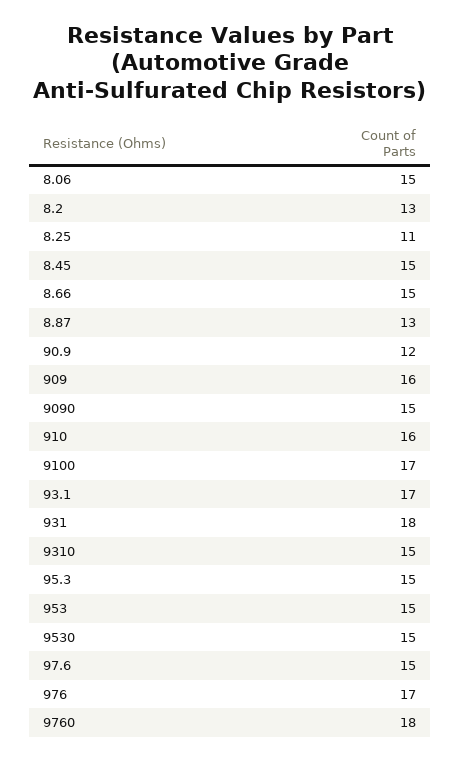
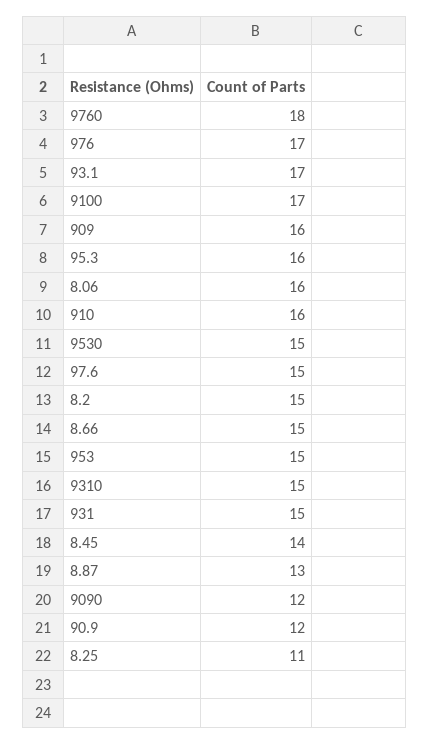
8.06: 15 -> 16
8.2: 13 -> 15
8.45: 15 -> 14
9090: 15 -> 12
931: 18 -> 15
95.3: 15 -> 16

